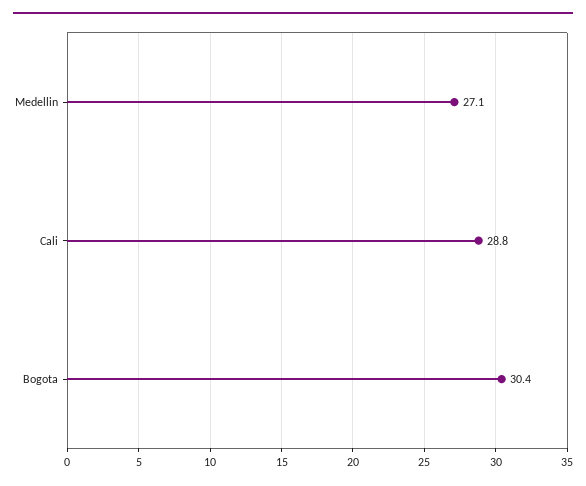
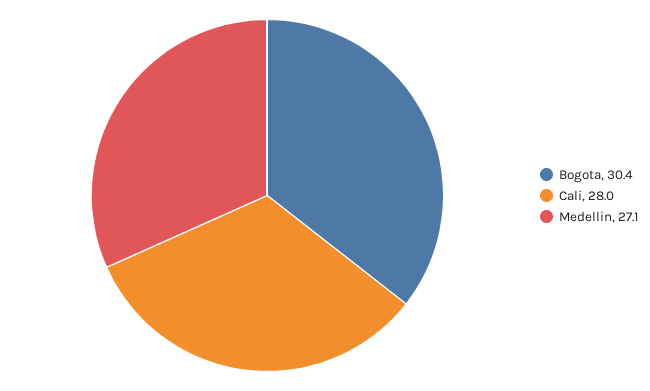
Cali: 28.8 -> 28

